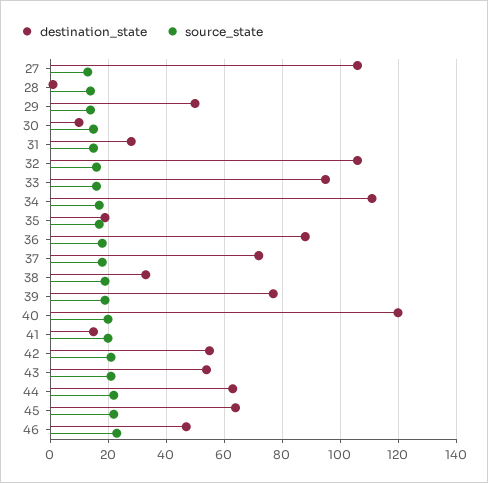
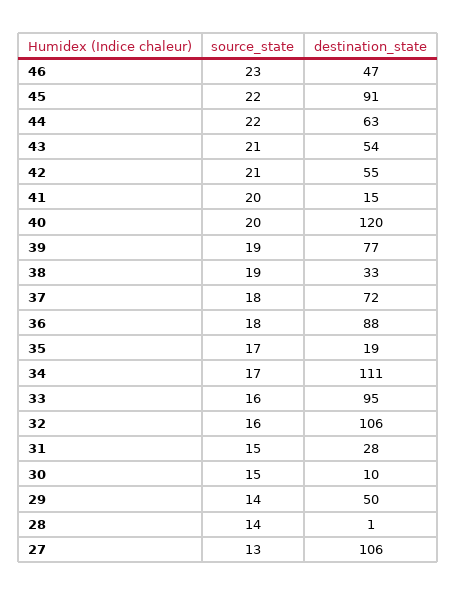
destination_state, 45: 65 -> 91

